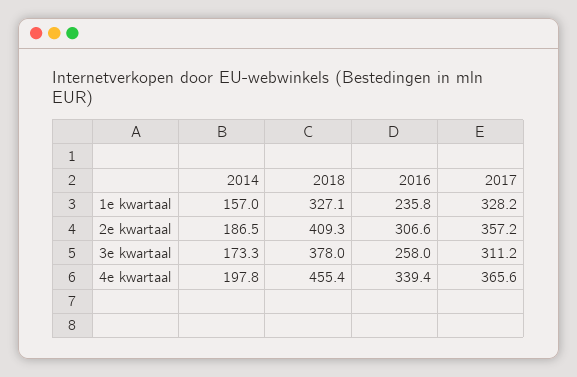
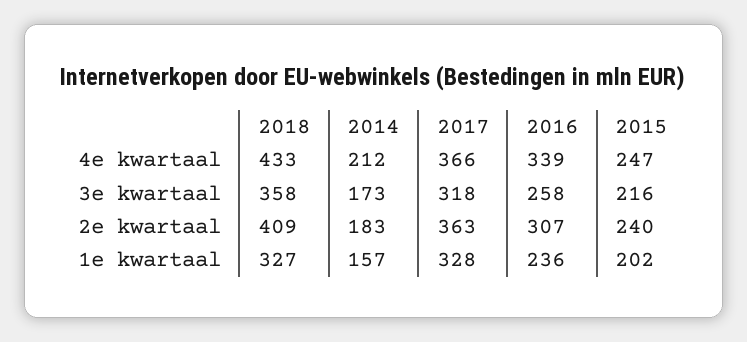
2014, 2e kwartaal: 186.5 -> 183
2017, 2e kwartaal: 357.2 -> 363
2018, 3e kwartaal: 378 -> 358
2017, 3e kwartaal: 311.2 -> 318
2014, 4e kwartaal: 197.8 -> 212
2018, 4e kwartaal: 455.4 -> 433
2015, 4e kwartaal: none -> 247
2015, 3e kwartaal: none -> 216
2015, 2e kwartaal: none -> 240
2015, 1e kwartaal: none -> 202

